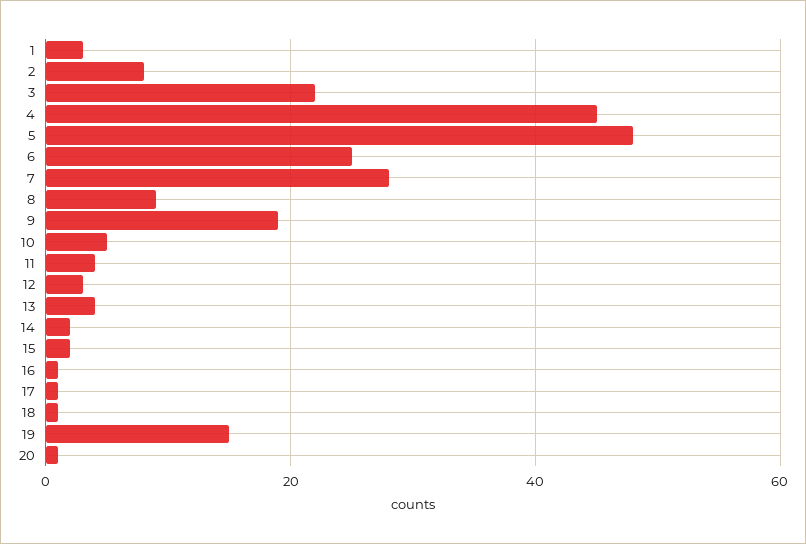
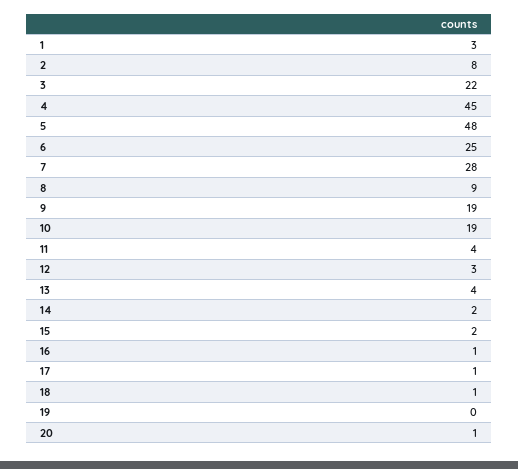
10: 5 -> 19
19: 15 -> 0

